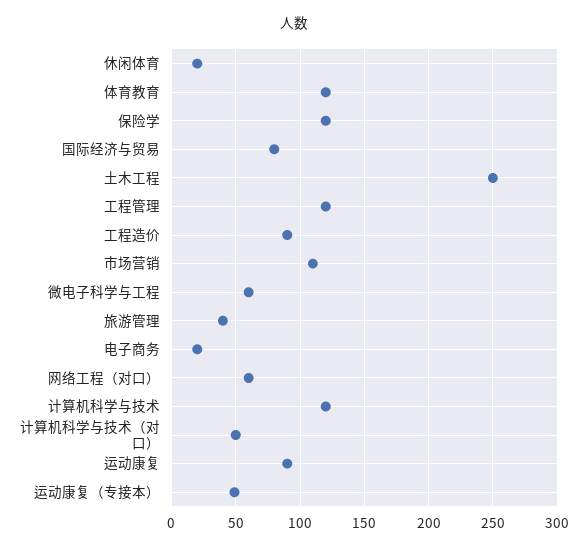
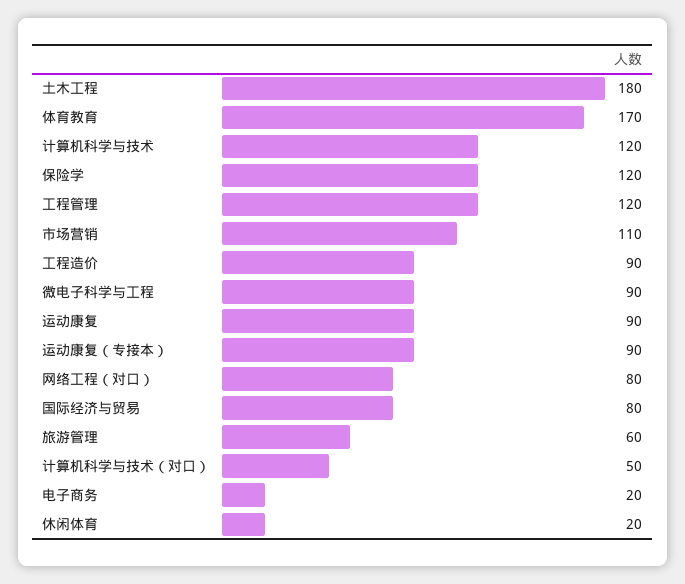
体育教育: 120 -> 170
土木工程: 250 -> 180
微电子科学与工程: 60 -> 90
旅游管理: 40 -> 60
网络工程（对口）: 60 -> 80
运动康复（专接本）: 50 -> 90

